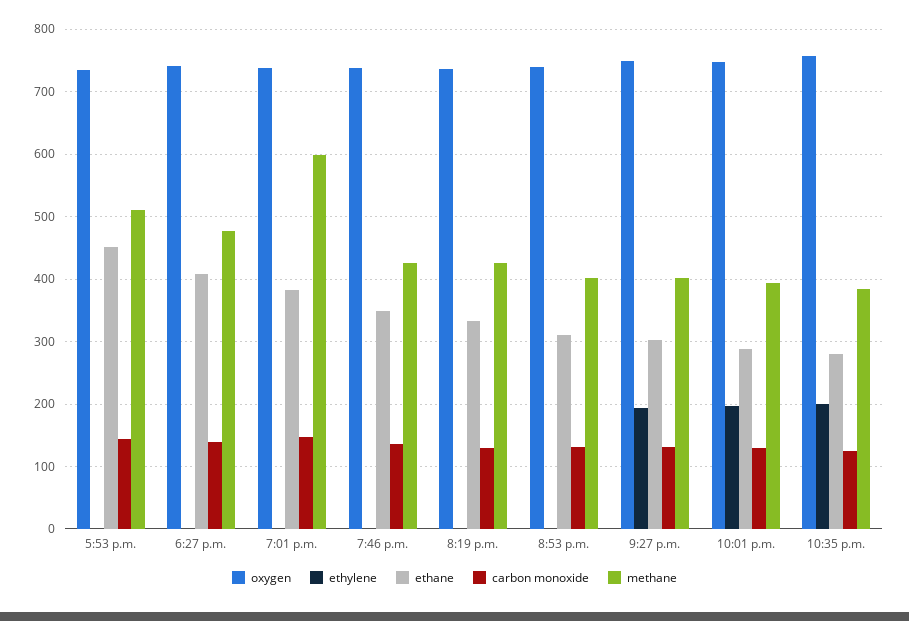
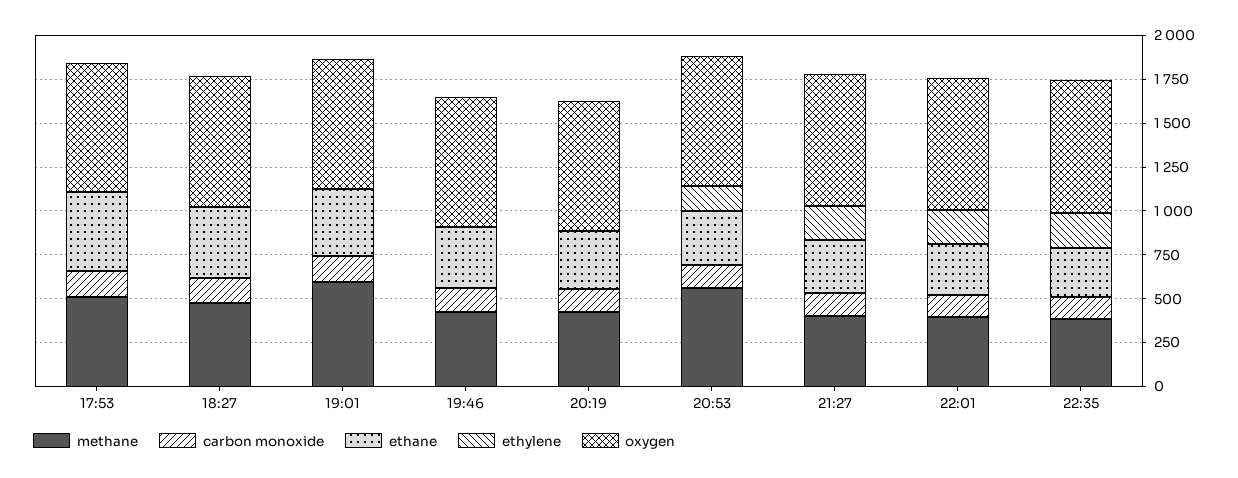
ethylene, 8:53 p.m.: 0 -> 150
methane, 8:53 p.m.: 400 -> 550

